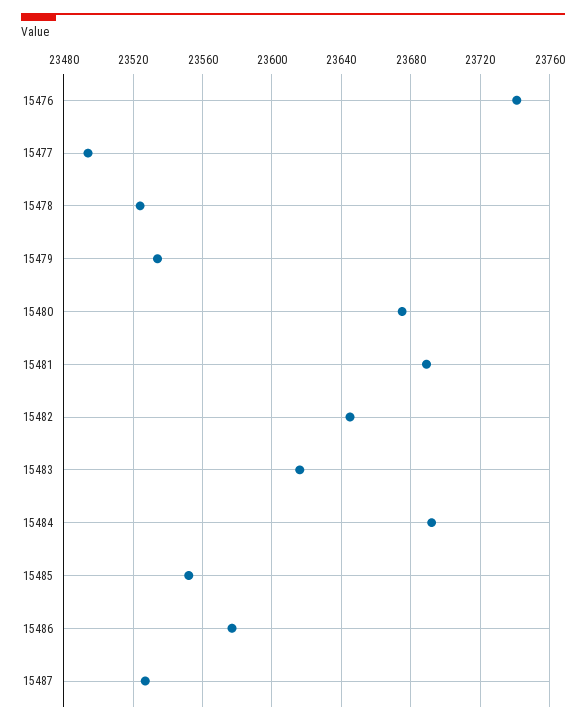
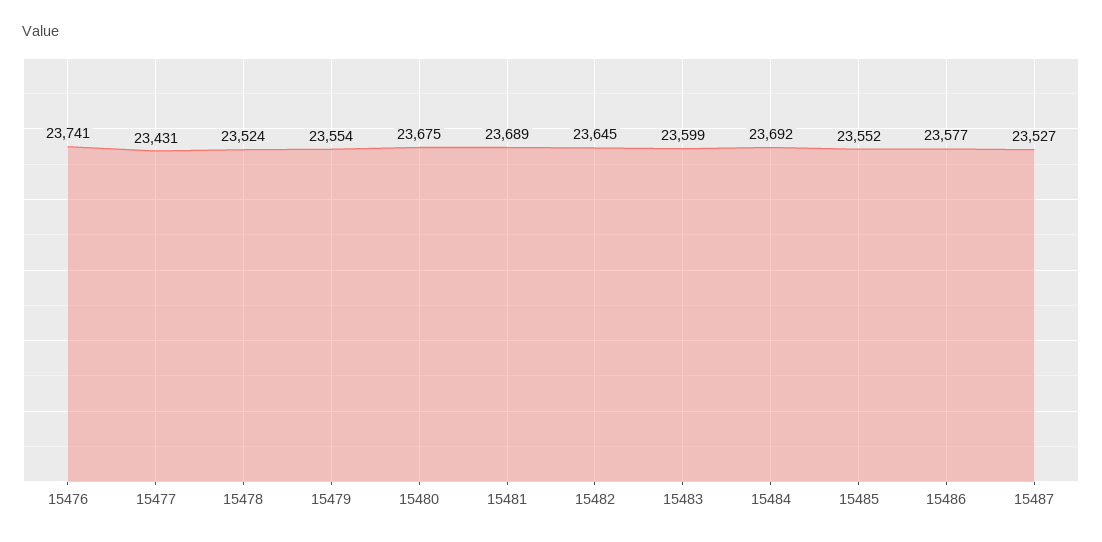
15477: 23495 -> 23431
15479: 23535 -> 23554
15483: 23615 -> 23599

